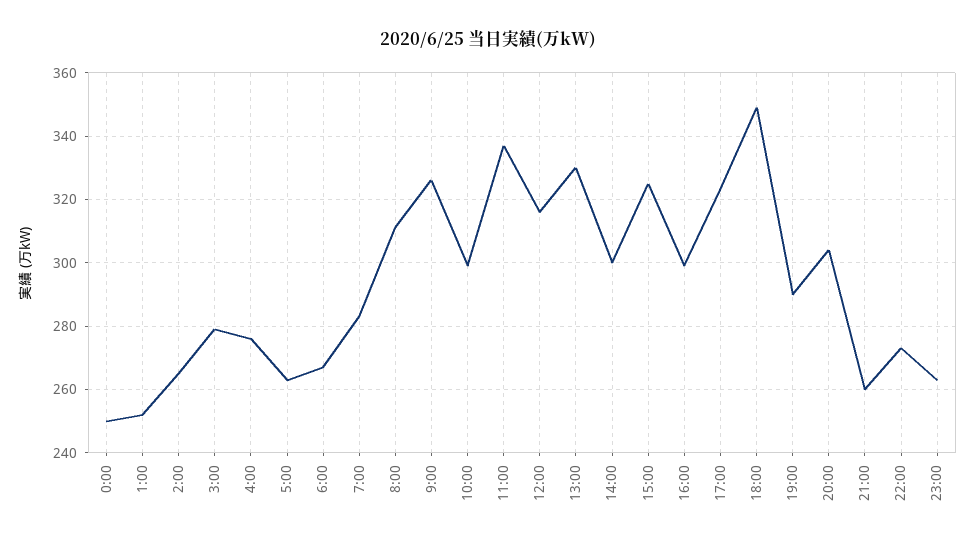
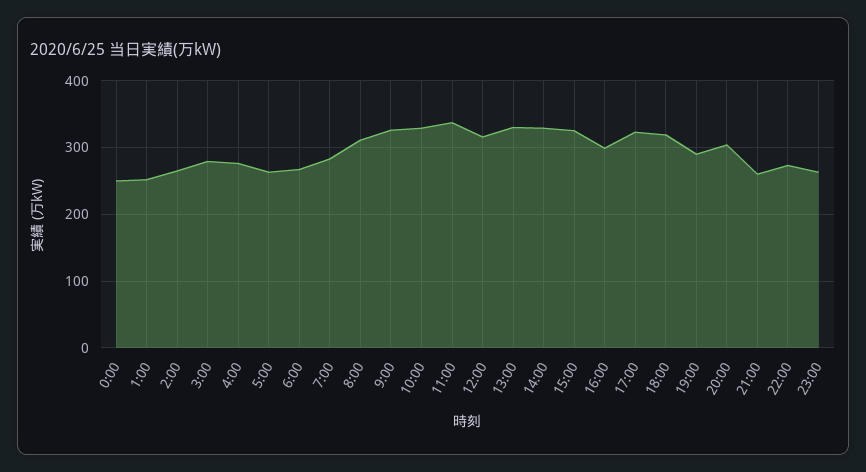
10:00: 300 -> 330
14:00: 300 -> 330
18:00: 350 -> 320

